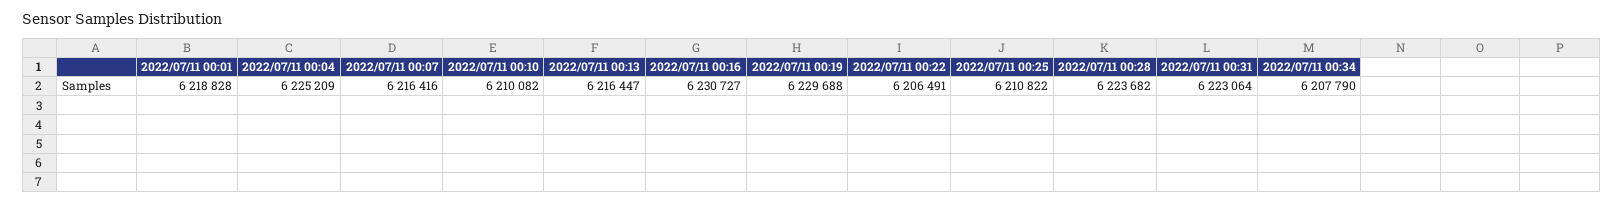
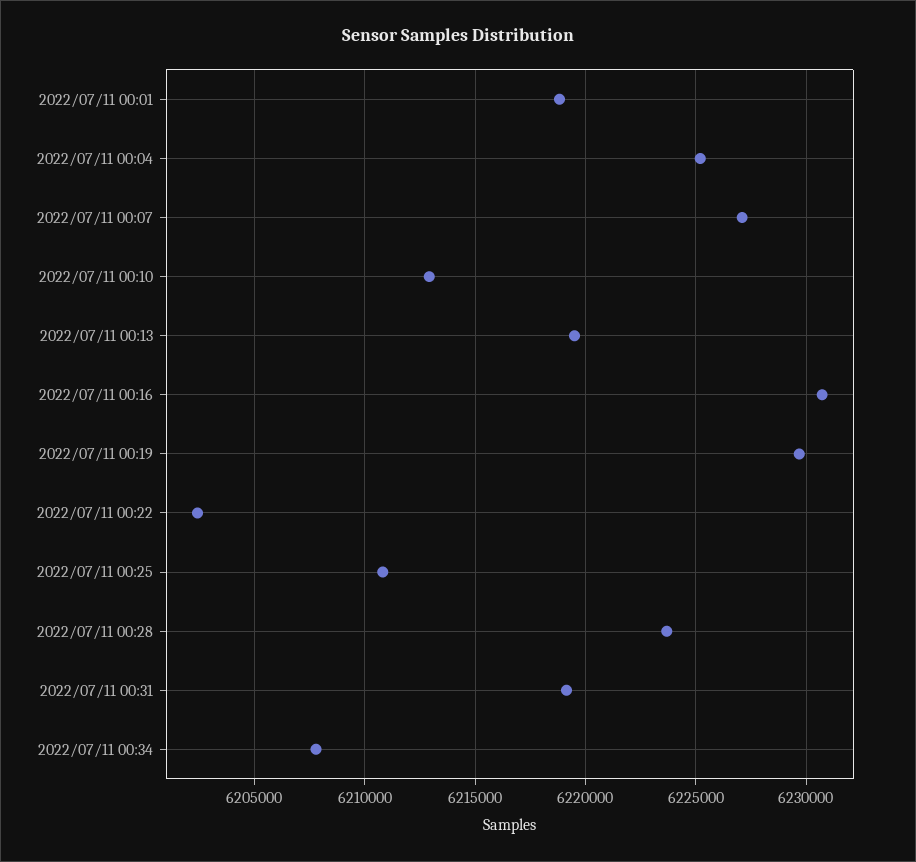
2022/07/11 00:07: 6216416 -> 6227000
2022/07/11 00:10: 6210082 -> 6213000
2022/07/11 00:13: 6216447 -> 6219500
2022/07/11 00:22: 6206491 -> 6202500
2022/07/11 00:31: 6223064 -> 6219000

